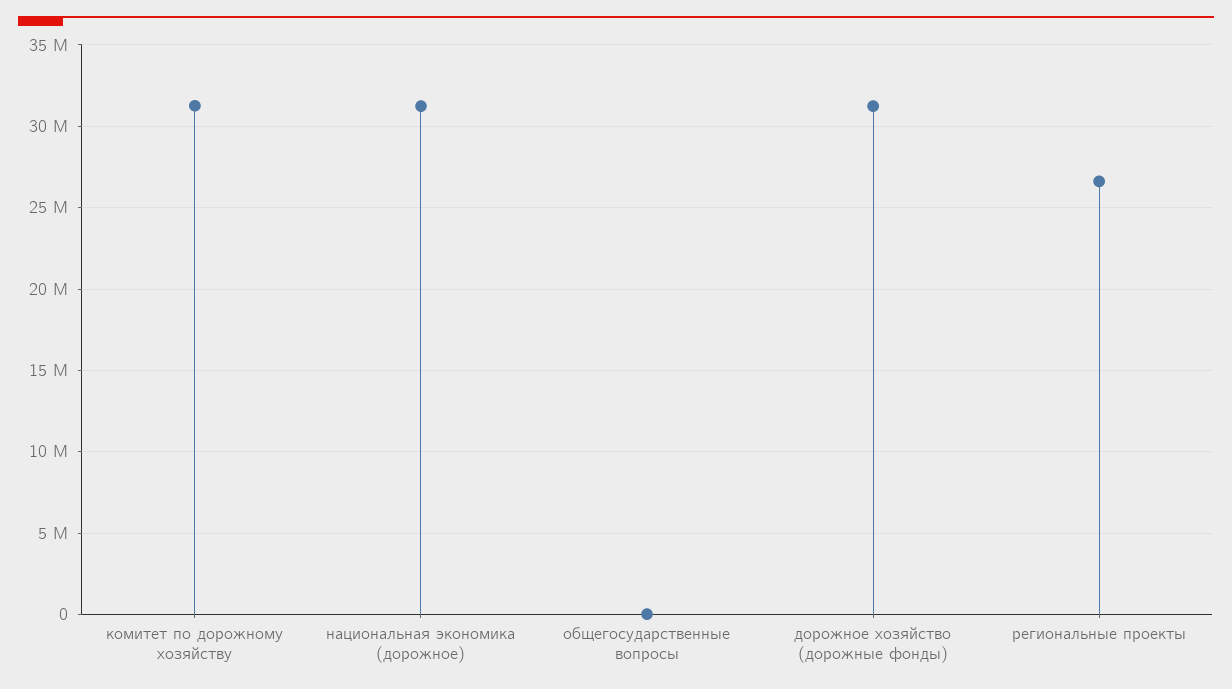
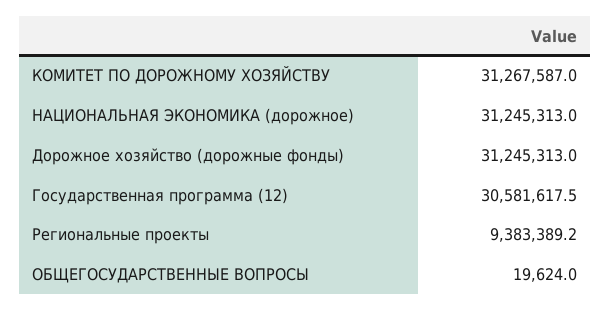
региональные проекты: 26500000 -> 9383389.2
Государственная программа (12): none -> 30581617.5

